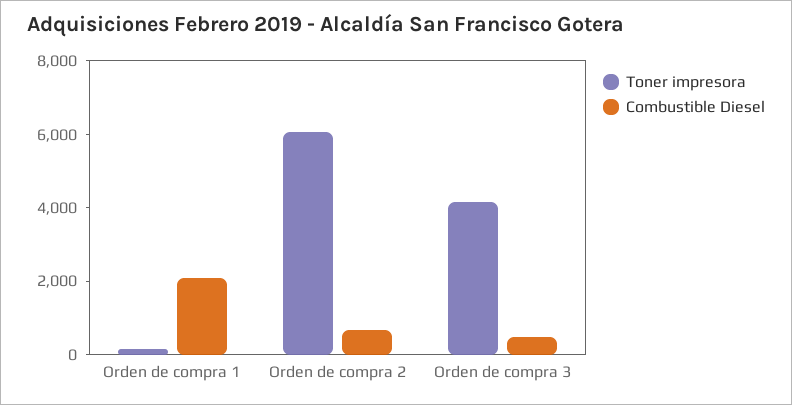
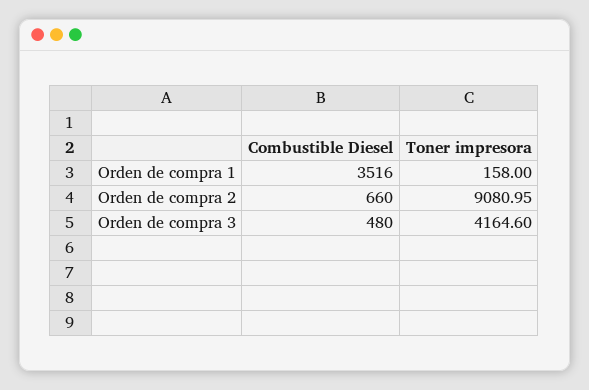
Combustible Diesel, Orden de compra 1: 2000 -> 3516
Toner impresora, Orden de compra 2: 6000 -> 9080.95

